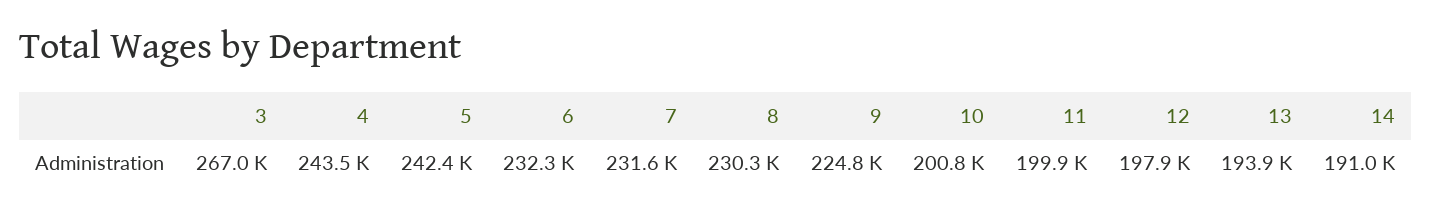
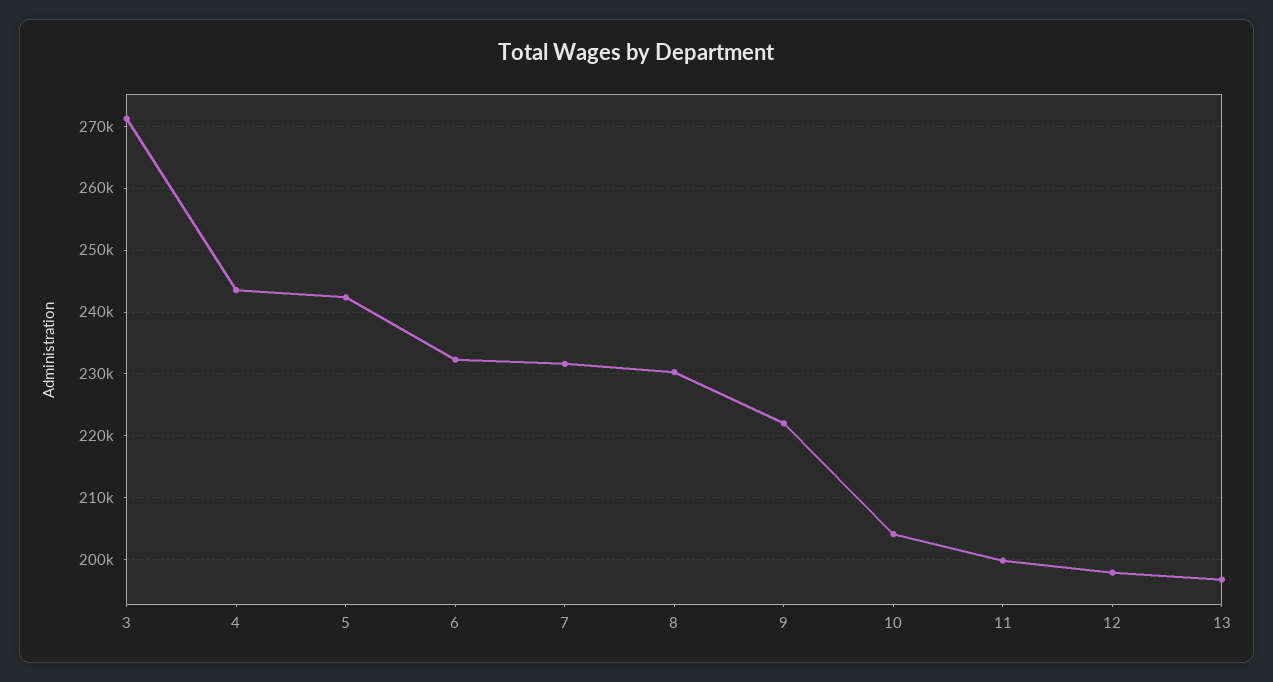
3: 267000 -> 271000
9: 224800 -> 222000
10: 200800 -> 204000
13: 193900 -> 197000
14: 191000 -> none

